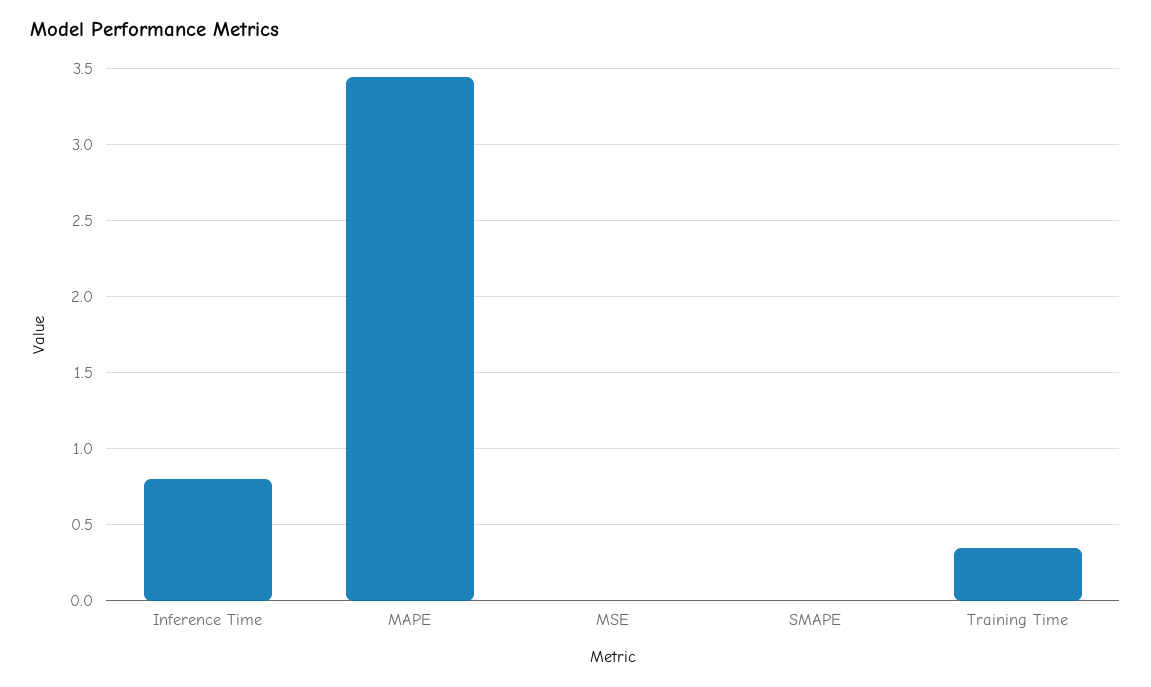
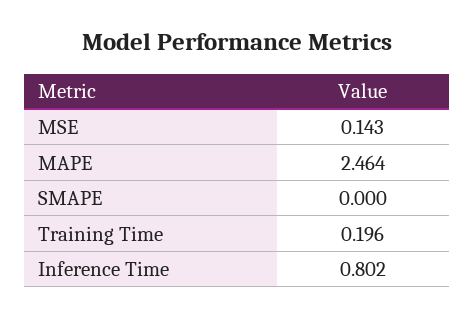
MAPE: 3.45 -> 2.464
MSE: 0 -> 0.143
Training Time: 0.35 -> 0.196

